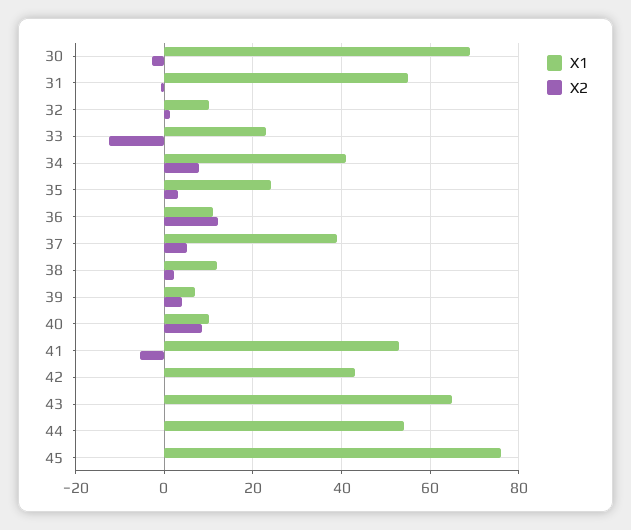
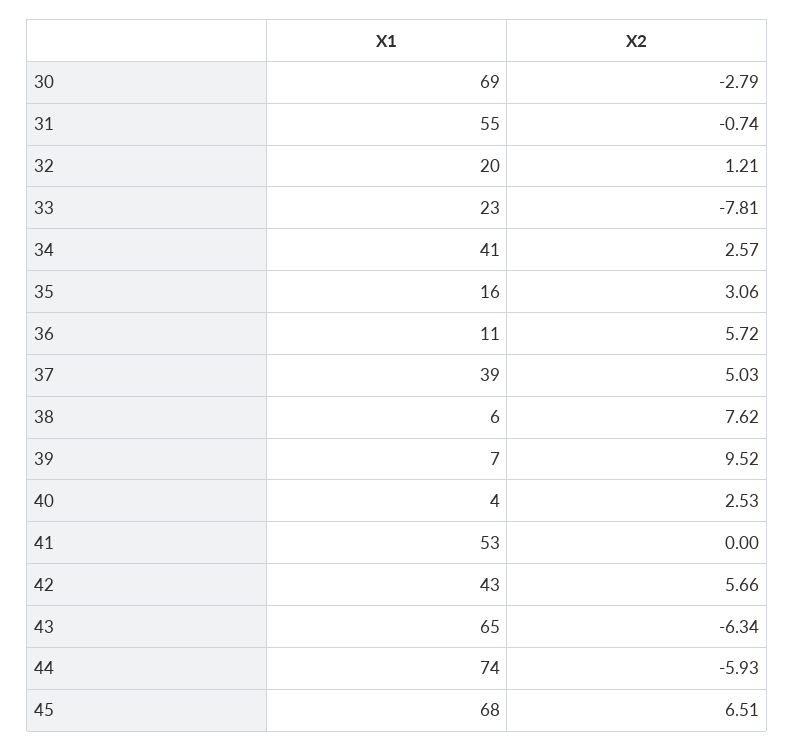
X1, 32: 10 -> 20
X2, 33: -12 -> -7.81
X2, 34: 8 -> 2.57
X1, 35: 24 -> 16
X2, 36: 12 -> 5.72
X1, 38: 12 -> 6
X2, 38: 2 -> 7.62
X2, 39: 4 -> 9.52
X1, 40: 10 -> 4
X2, 40: 8 -> 2.53
X2, 41: -6 -> 0
X2, 42: 0 -> 5.66
X2, 43: 0 -> -6.34
X1, 44: 54 -> 74
X2, 44: 0 -> -5.93
X1, 45: 76 -> 68
X2, 45: 0 -> 6.51

